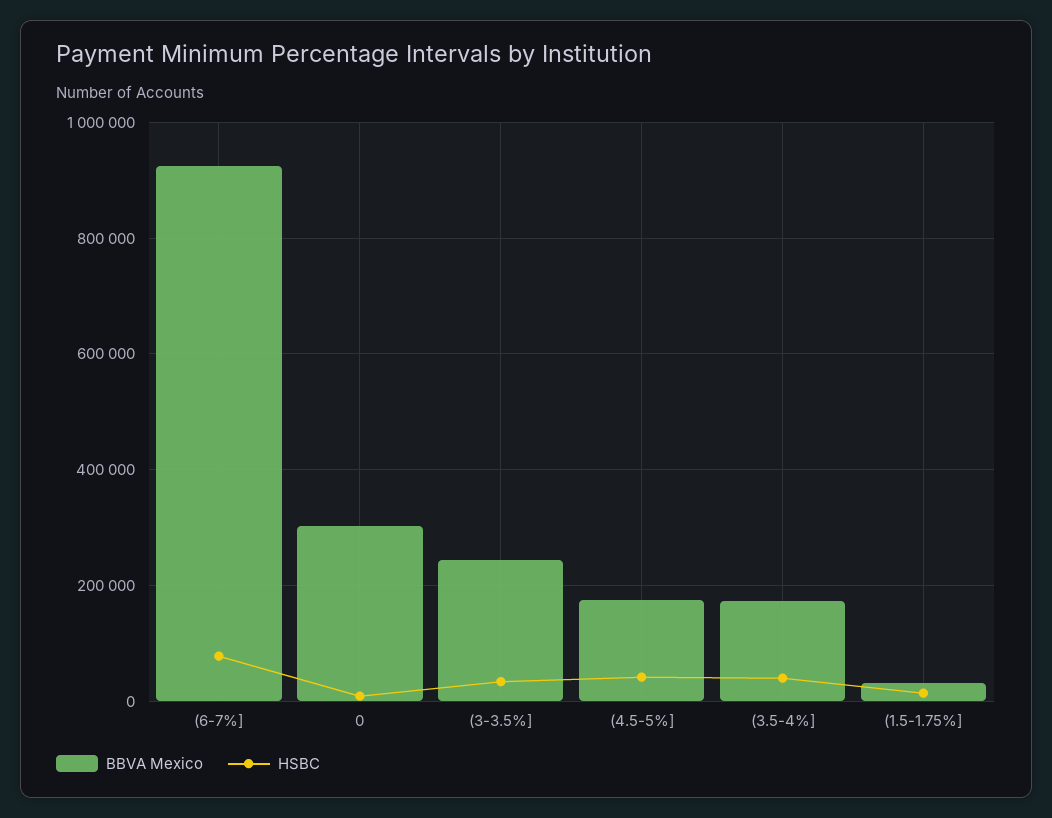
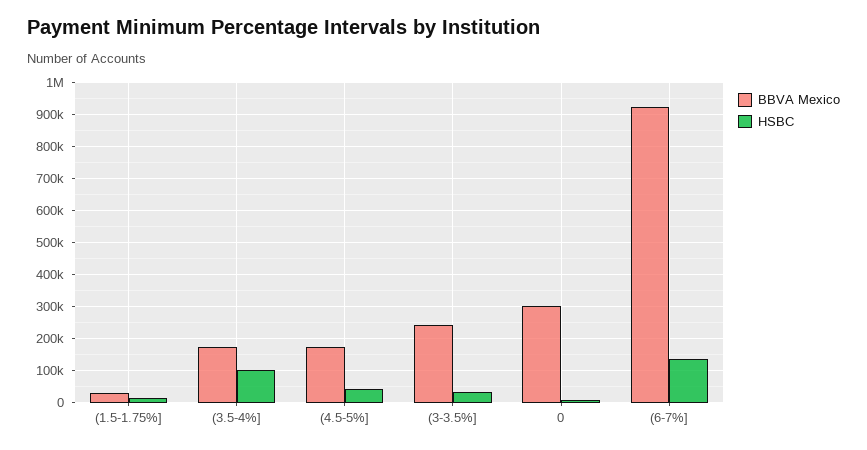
HSBC, (6-7%]: 80000 -> 140000
HSBC, (3.5-4%]: 40000 -> 100000

